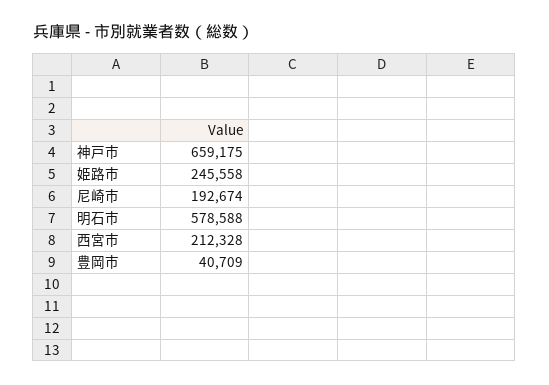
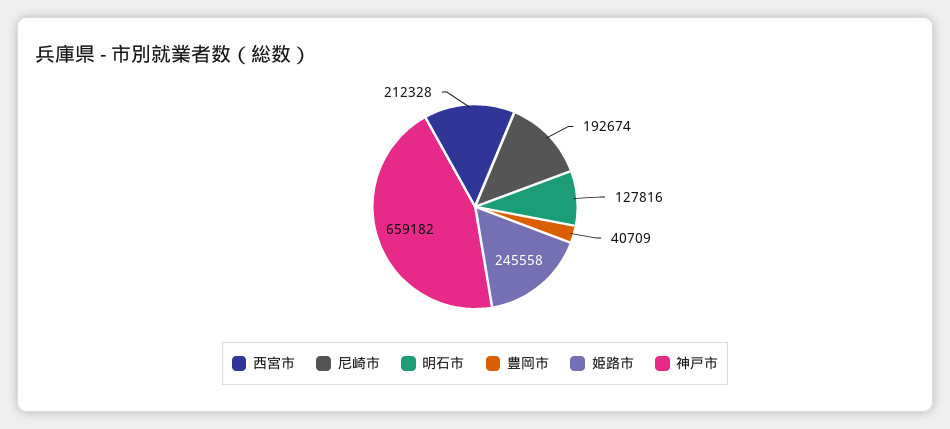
神戸市: 659175 -> 659182
明石市: 578588 -> 127816

